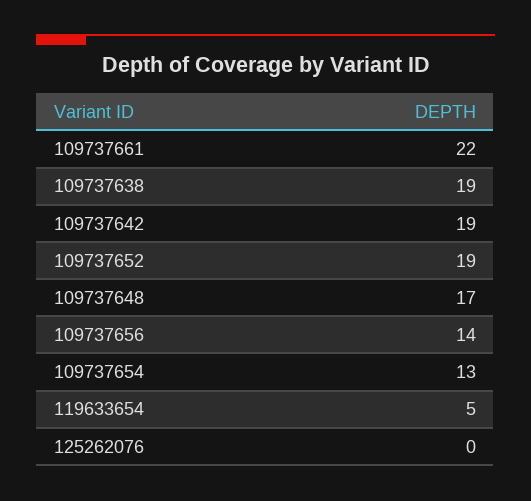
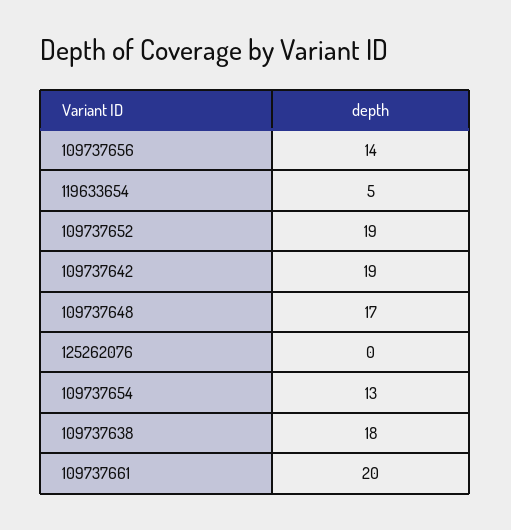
109737661: 22 -> 20
109737638: 19 -> 18

